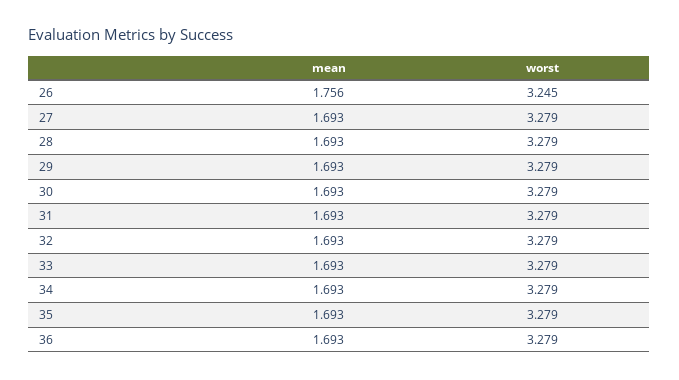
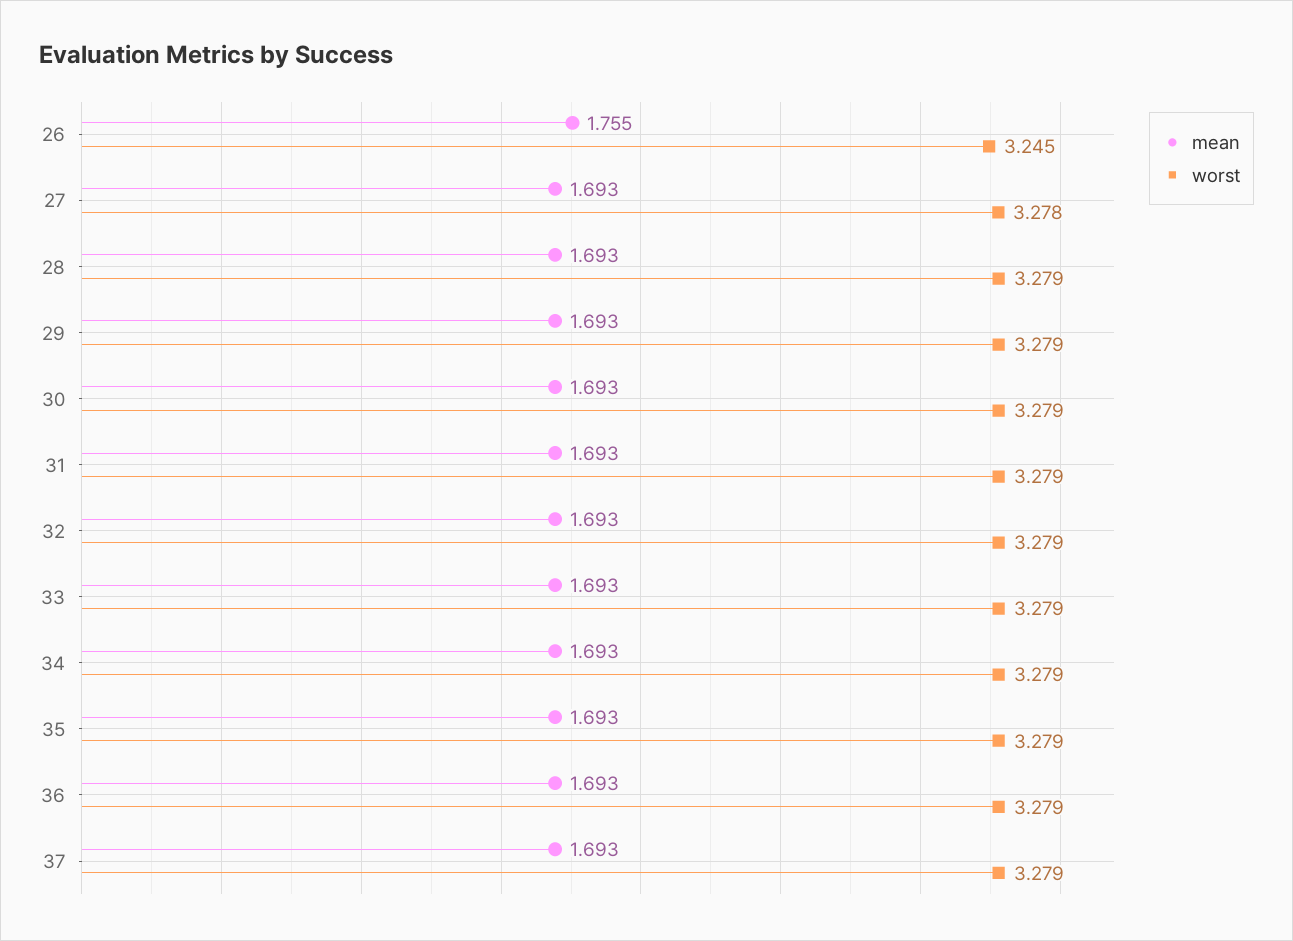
mean, 26: 1.756 -> 1.755
worst, 27: 3.279 -> 3.278
mean, 37: none -> 1.693
worst, 37: none -> 3.279

